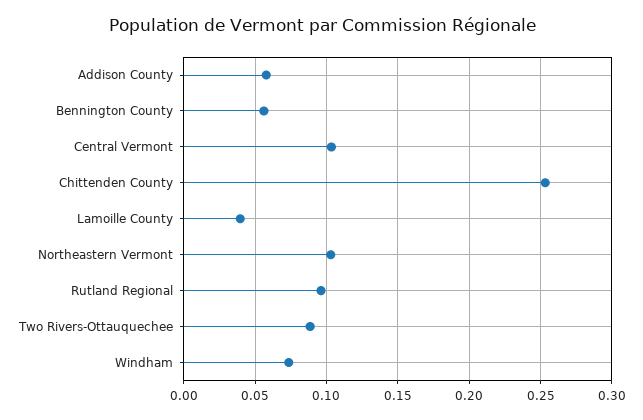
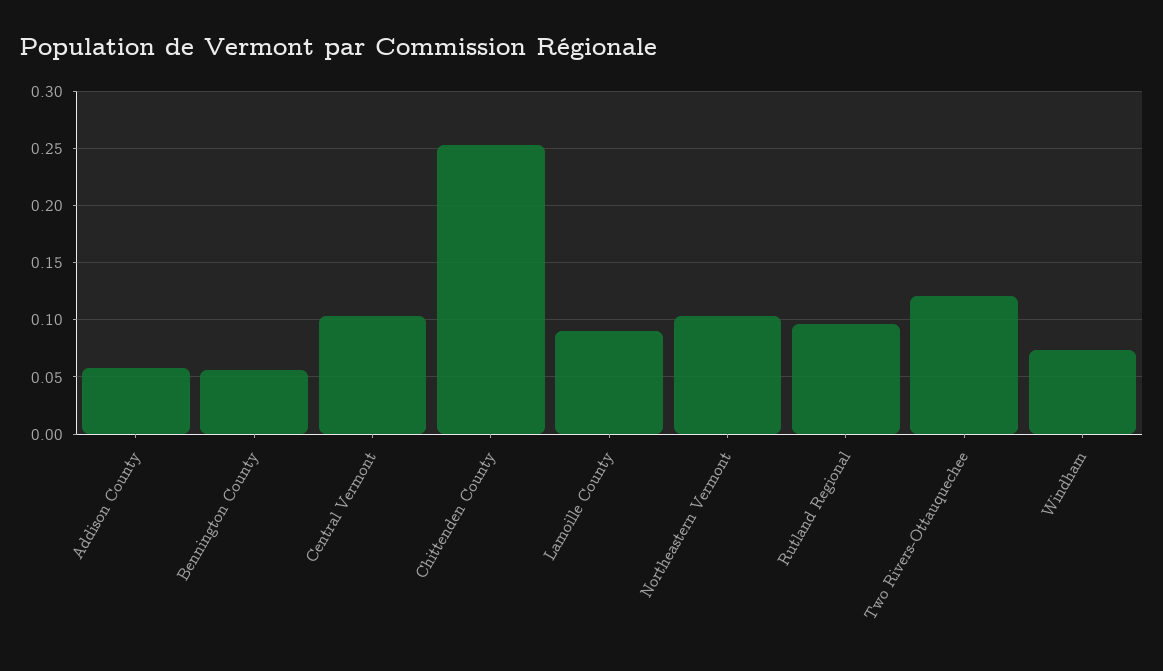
Lamoille County: 0.04 -> 0.09
Two Rivers-Ottauquechee: 0.09 -> 0.12

